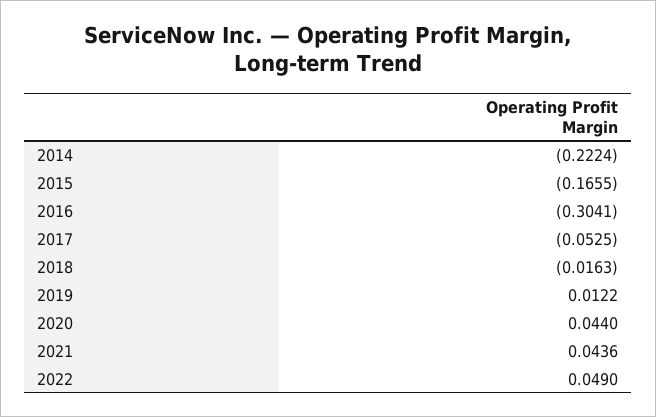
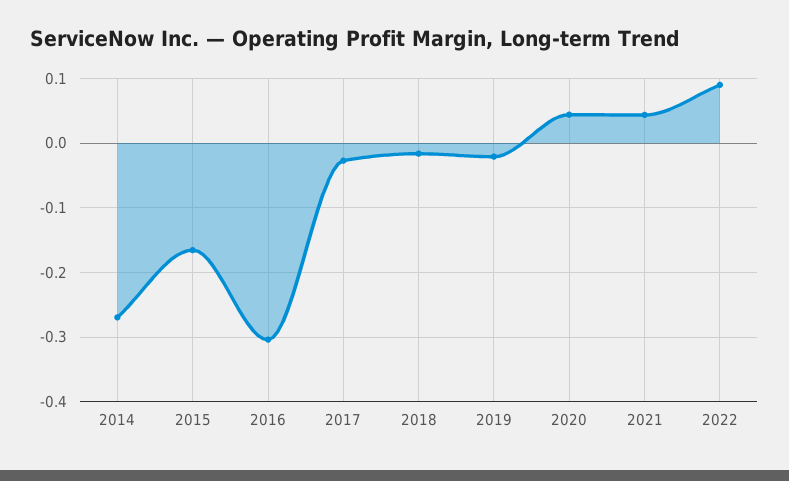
2014: -0.2224 -> -0.27
2017: -0.0525 -> -0.03
2019: 0.0122 -> -0.02
2022: 0.049 -> 0.09

